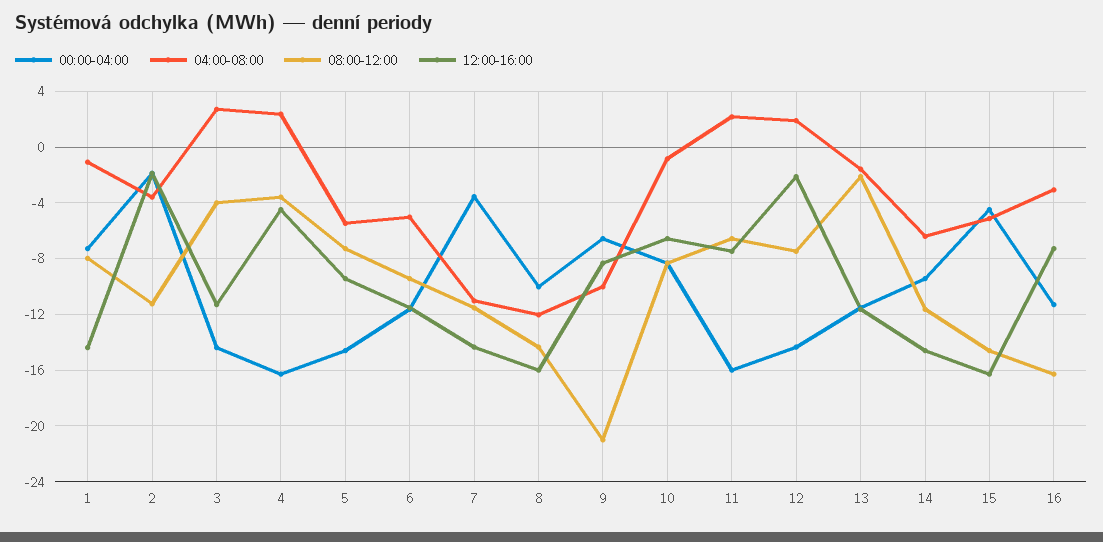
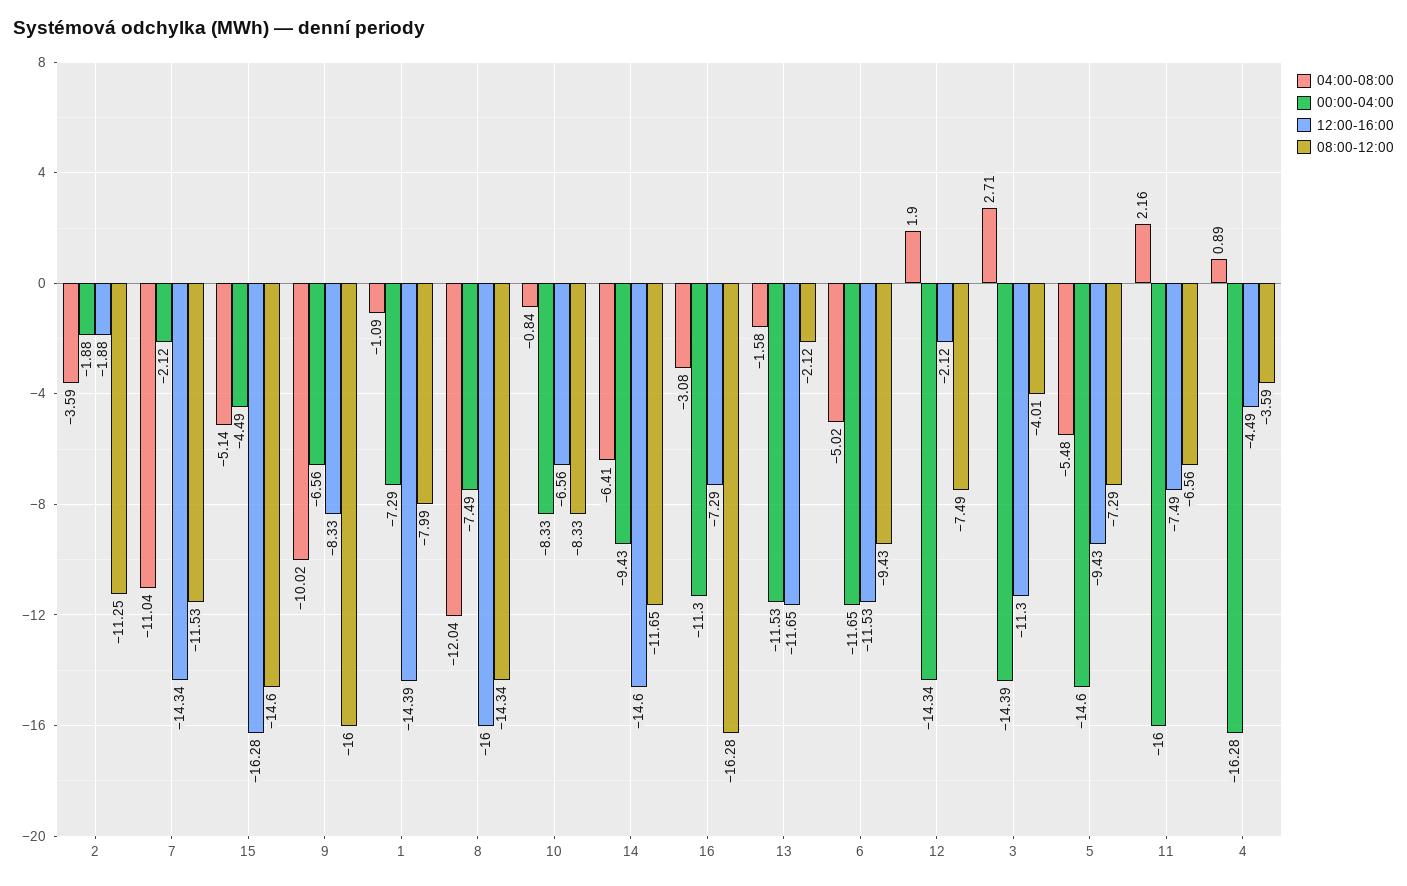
04:00-08:00, 4: 2.5 -> 0.89
00:00-04:00, 7: -3.5 -> -2.12
00:00-04:00, 8: -10 -> -7.49
08:00-12:00, 9: -21 -> -16

